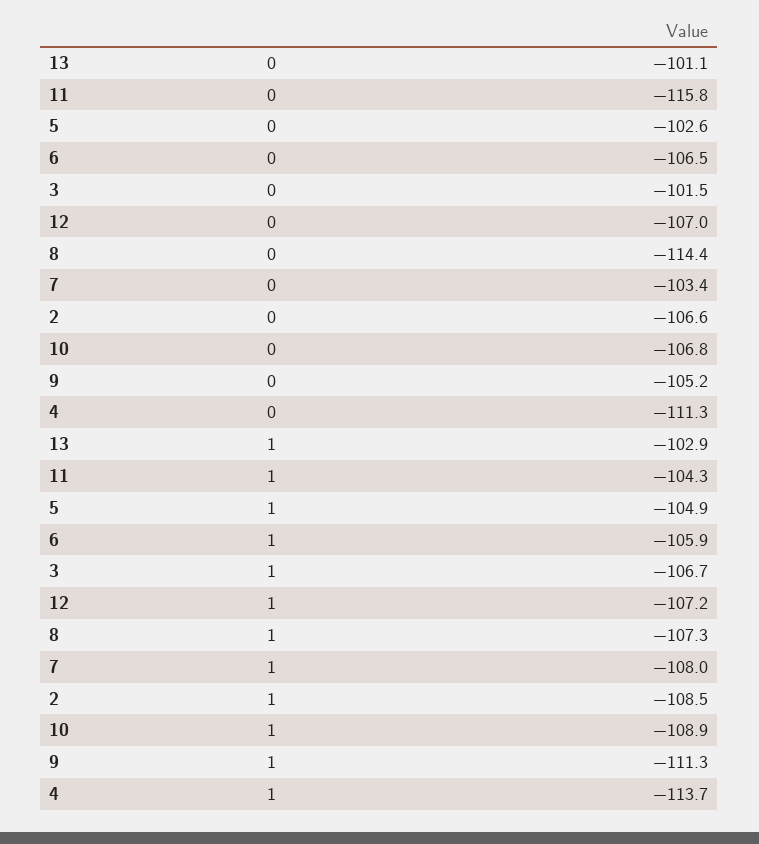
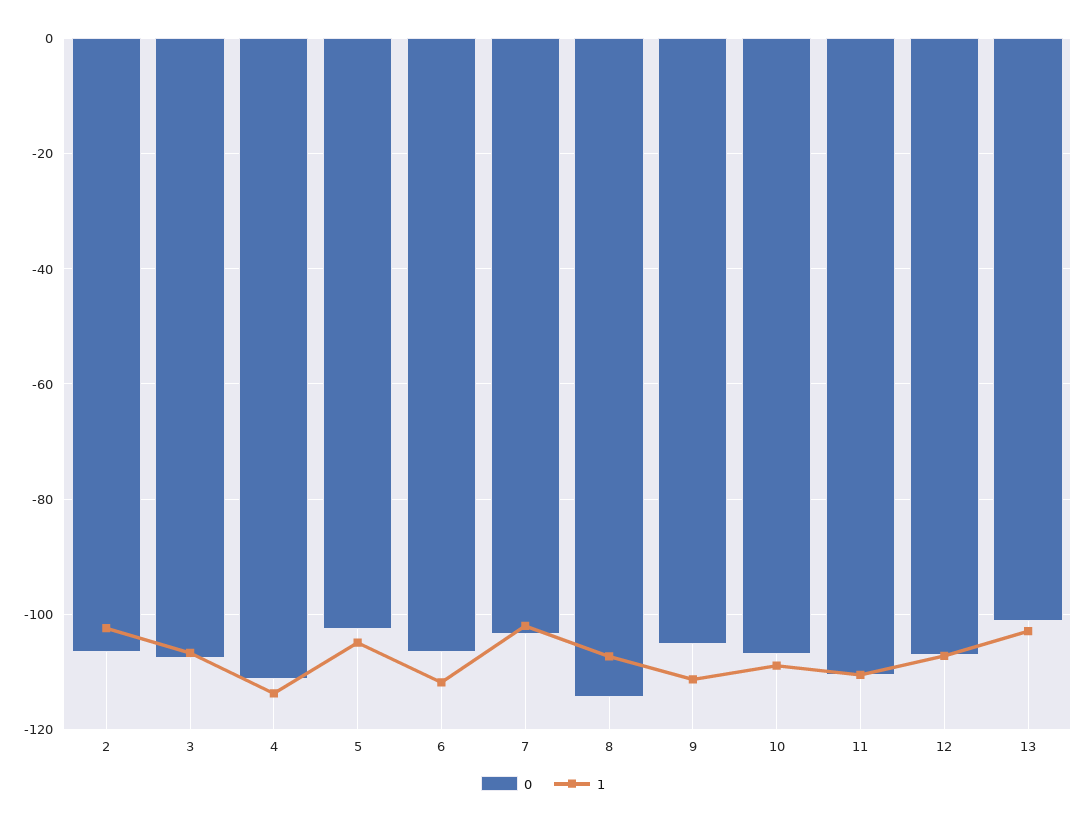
0, 11: -115.8 -> -110
0, 3: -101.5 -> -108
1, 11: -104.3 -> -110
1, 6: -105.9 -> -112
1, 7: -108 -> -102
1, 2: -108.5 -> -102

